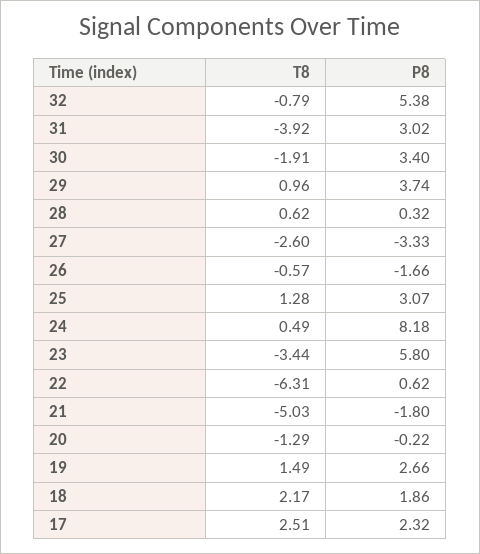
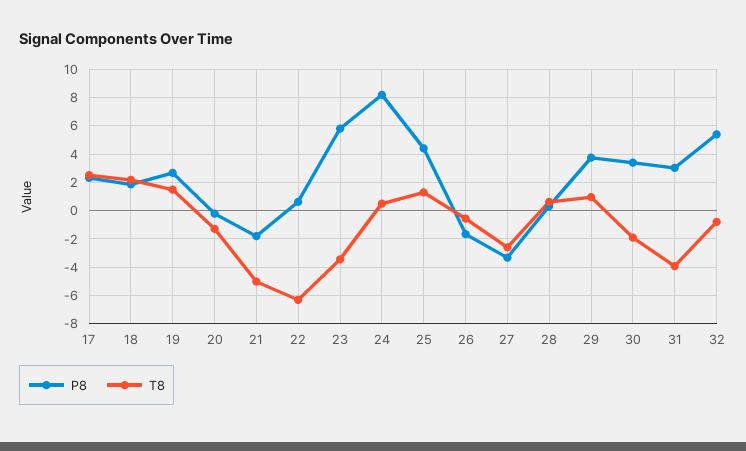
P8, 25: 3.07 -> 4.5

